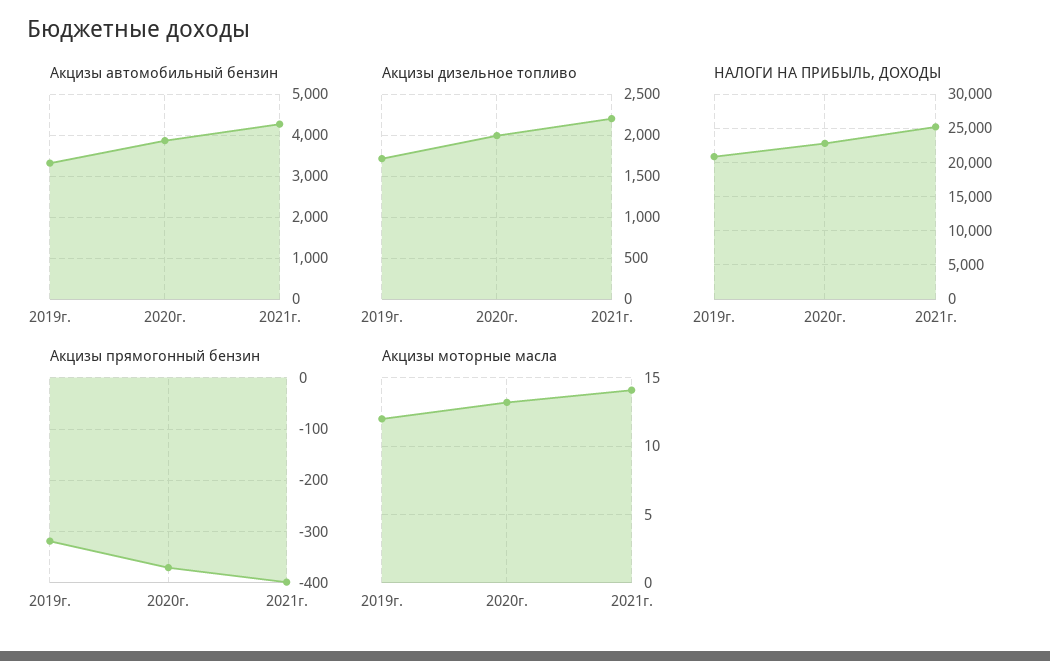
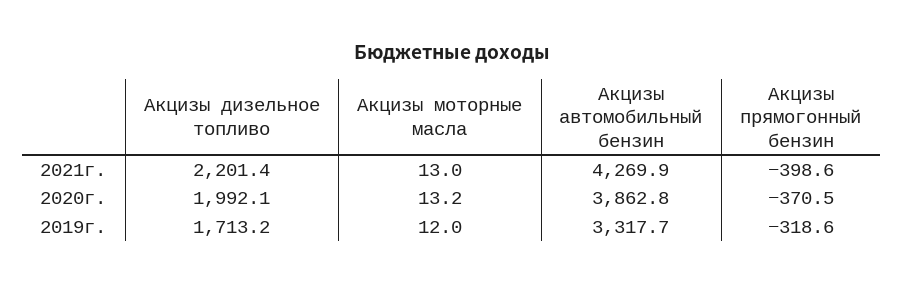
НАЛОГИ НА ПРИБЫЛЬ, ДОХОДЫ, 2019г.: 21000 -> none
НАЛОГИ НА ПРИБЫЛЬ, ДОХОДЫ, 2020г.: 23000 -> none
НАЛОГИ НА ПРИБЫЛЬ, ДОХОДЫ, 2021г.: 25000 -> none
Акцизы моторные масла, 2021г.: 14 -> 13

